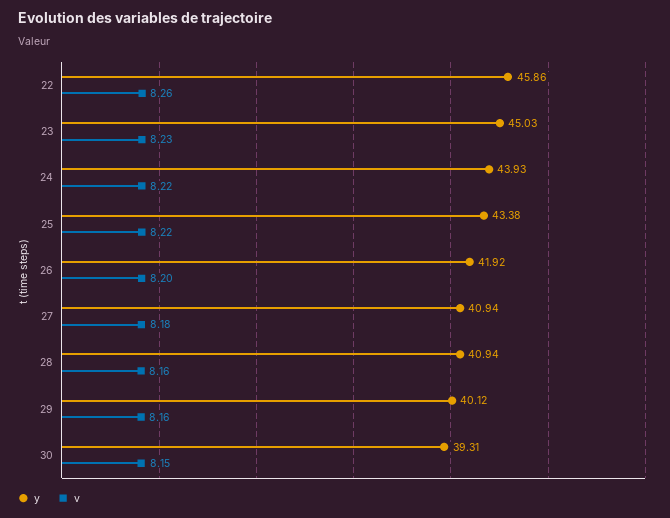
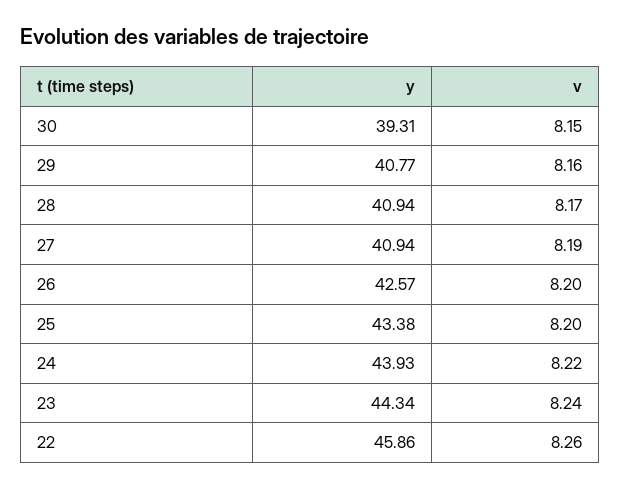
y, 23: 45.03 -> 44.34
v, 23: 8.23 -> 8.24
v, 25: 8.22 -> 8.2
y, 26: 41.92 -> 42.57
v, 27: 8.18 -> 8.19
v, 28: 8.16 -> 8.17
y, 29: 40.12 -> 40.77

